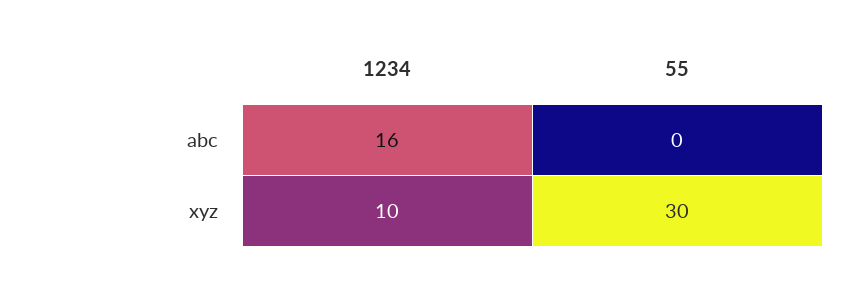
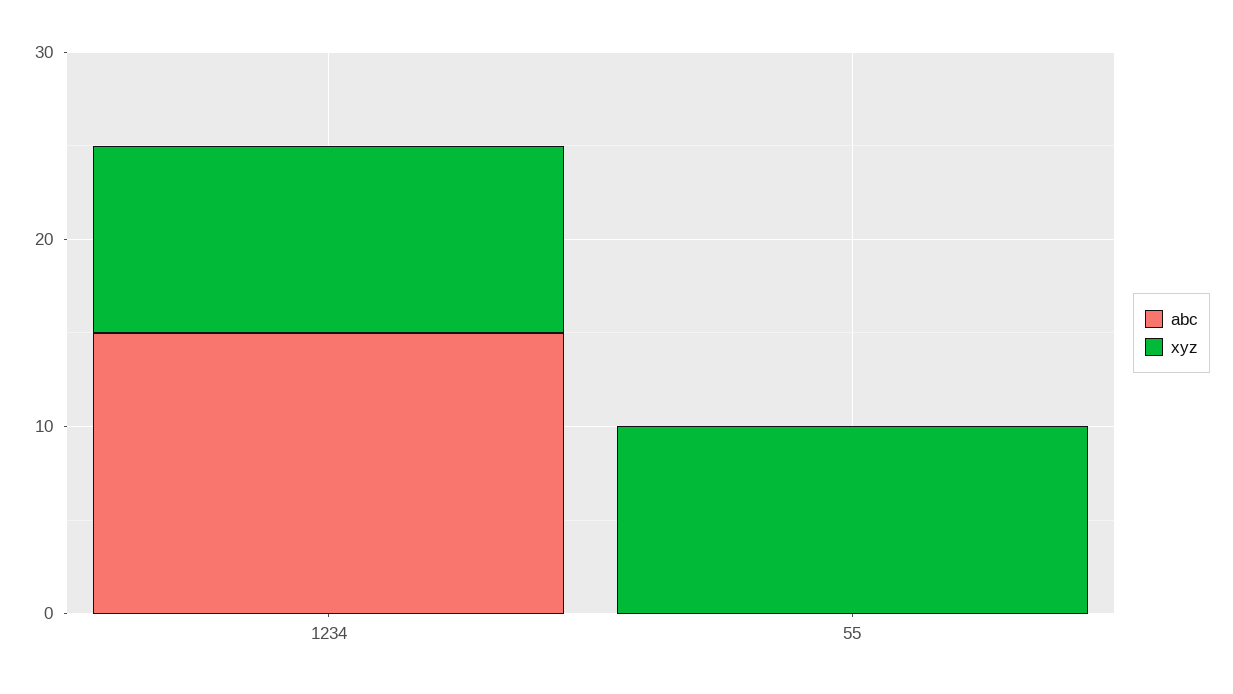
abc, 1234: 16 -> 15
xyz, 55: 30 -> 10

